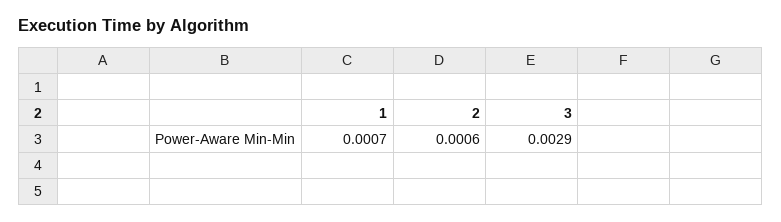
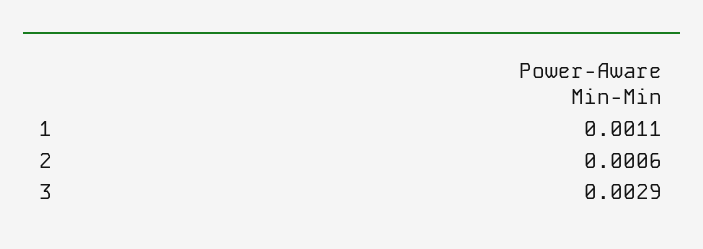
1: 0.0007 -> 0.0011

